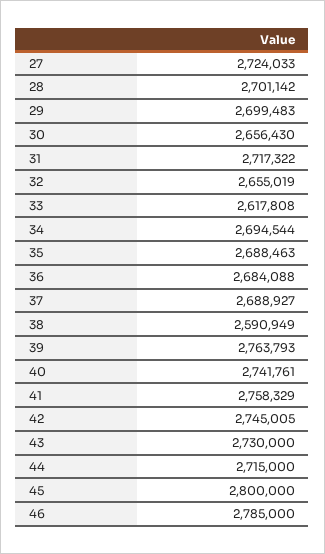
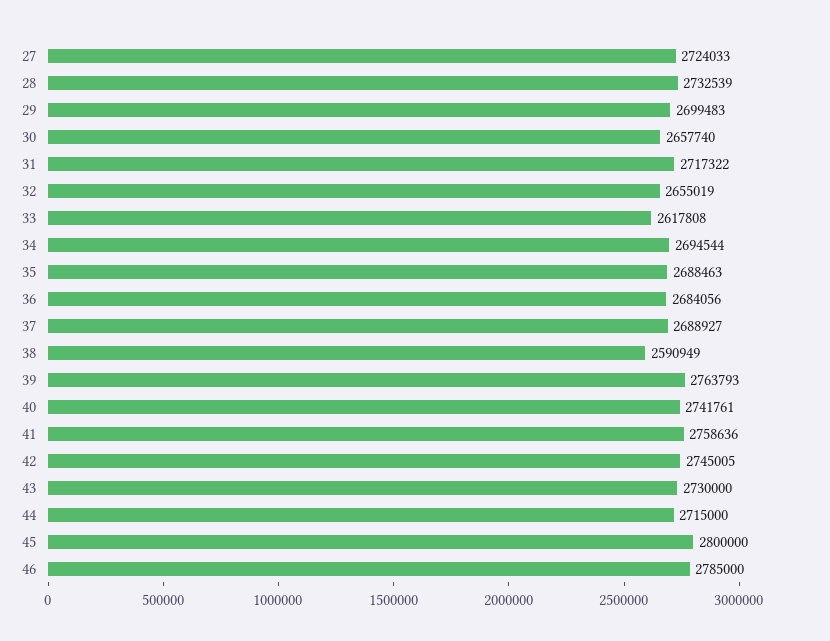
28: 2701142 -> 2732539
30: 2656430 -> 2657740
36: 2684088 -> 2684056
41: 2758329 -> 2758636

